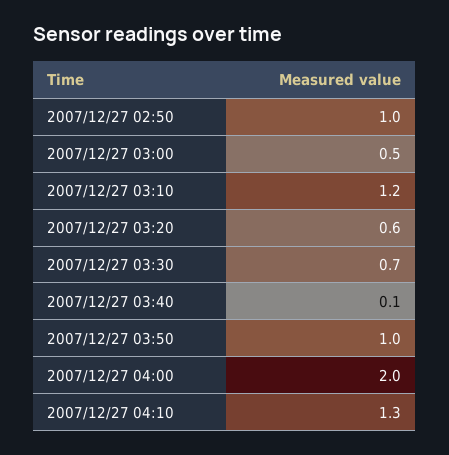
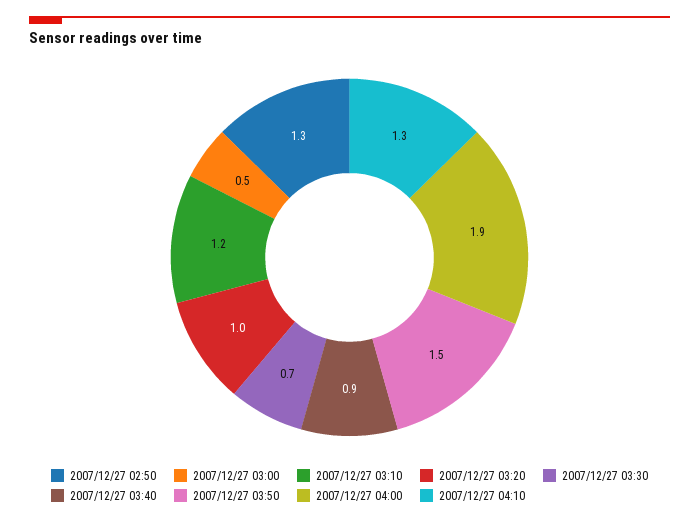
2007/12/27 02:50: 1 -> 1.3
2007/12/27 03:20: 0.6 -> 1
2007/12/27 03:40: 0.1 -> 0.9
2007/12/27 03:50: 1 -> 1.5
2007/12/27 04:00: 2 -> 1.9

